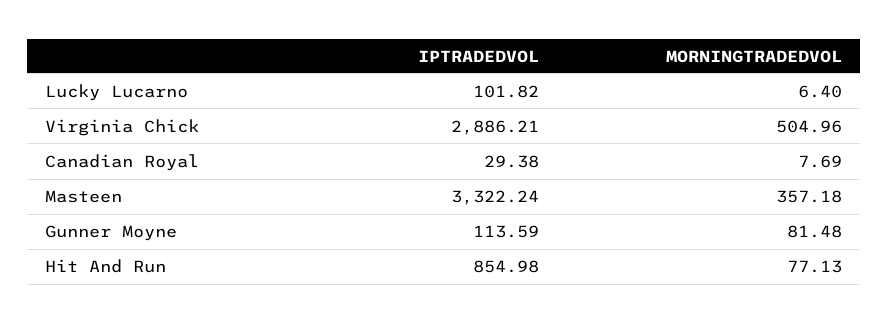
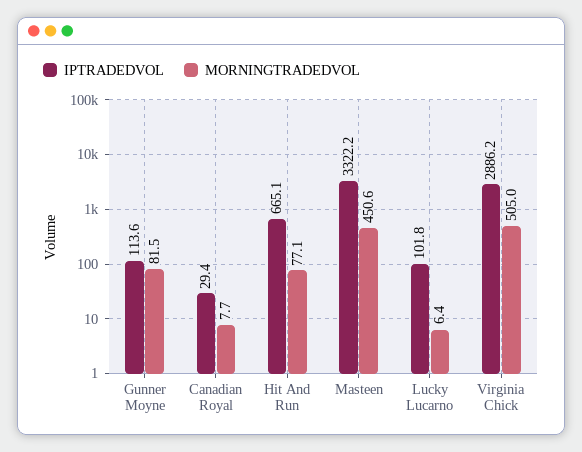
MORNINGTRADEDVOL, Masteen: 357.18 -> 450.6
IPTRADEDVOL, Hit And Run: 854.98 -> 665.1

